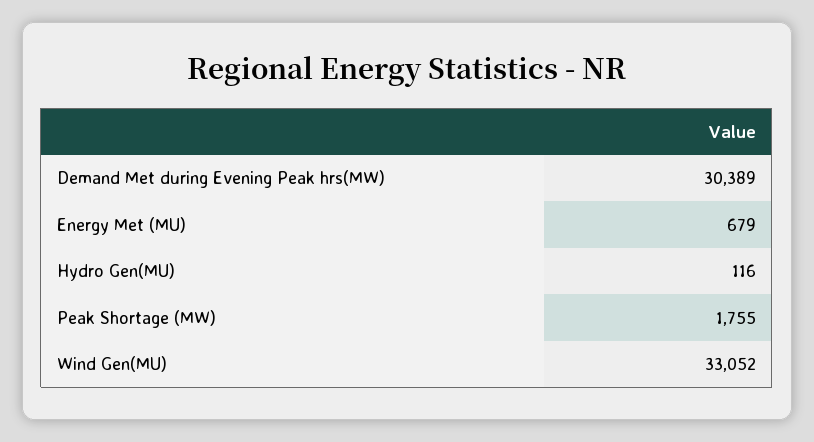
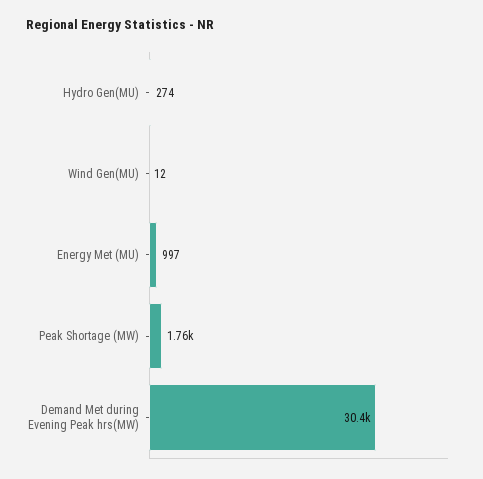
Energy Met (MU): 679 -> 997
Hydro Gen(MU): 116 -> 274
Wind Gen(MU): 33052 -> 12

